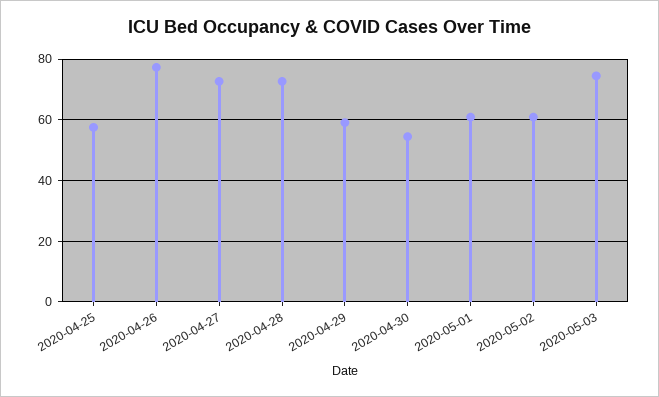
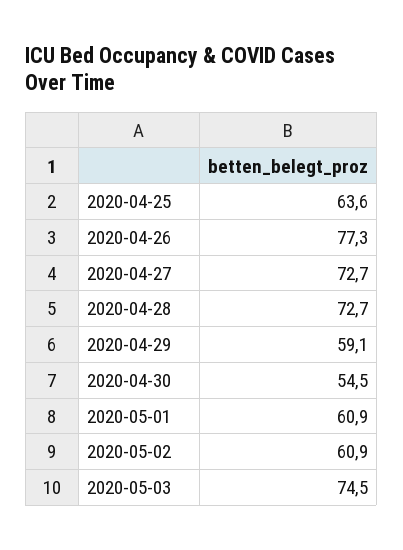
2020-04-25: 58 -> 63.6

